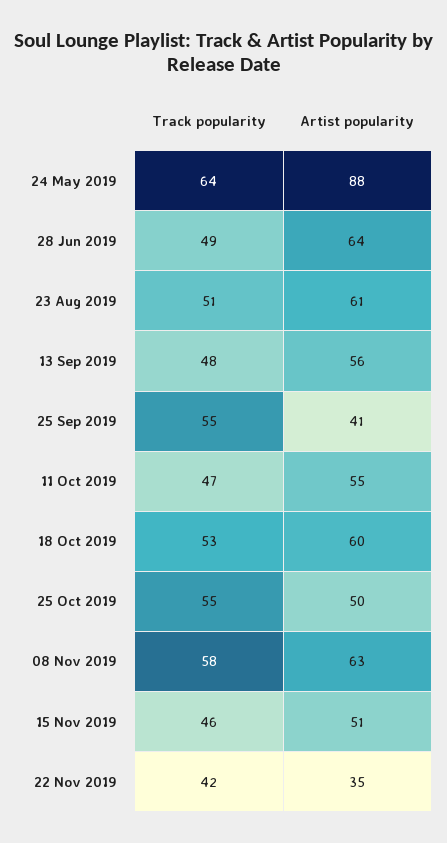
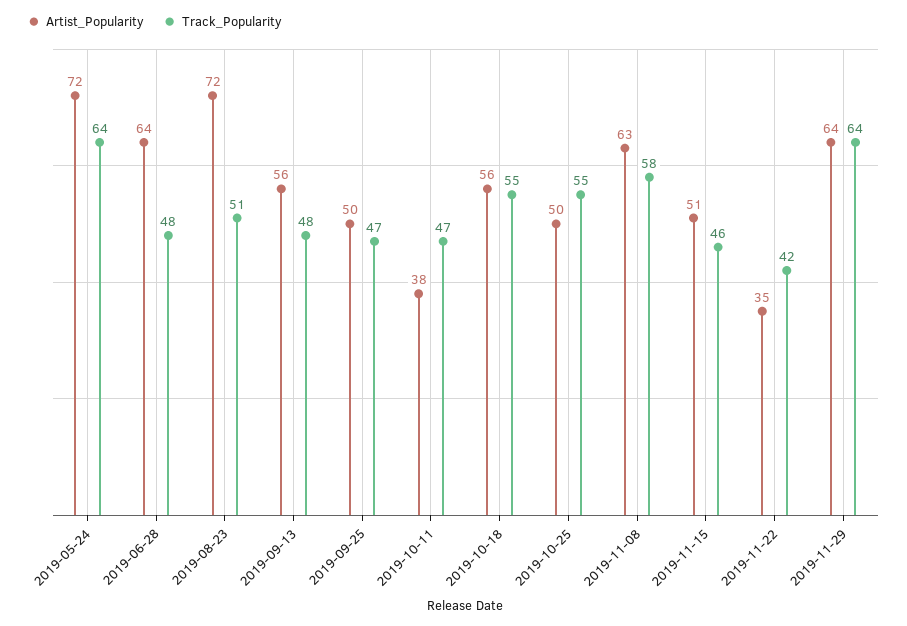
Artist popularity, 24 May 2019: 88 -> 72
Track popularity, 28 Jun 2019: 49 -> 48
Artist popularity, 23 Aug 2019: 61 -> 72
Track popularity, 25 Sep 2019: 55 -> 47
Artist popularity, 25 Sep 2019: 41 -> 50
Artist popularity, 11 Oct 2019: 55 -> 38
Track popularity, 18 Oct 2019: 53 -> 55
Artist popularity, 18 Oct 2019: 60 -> 56
Artist popularity, 2019-11-29: none -> 64
Track popularity, 2019-11-29: none -> 64

